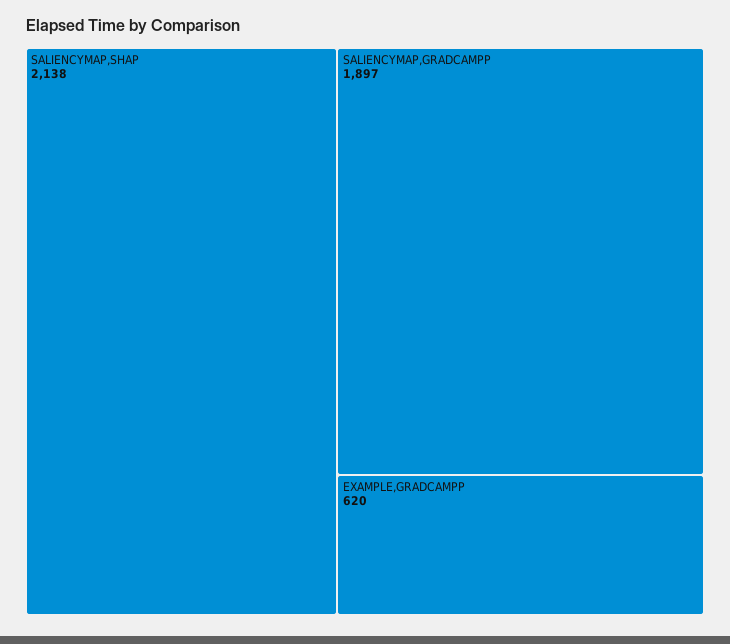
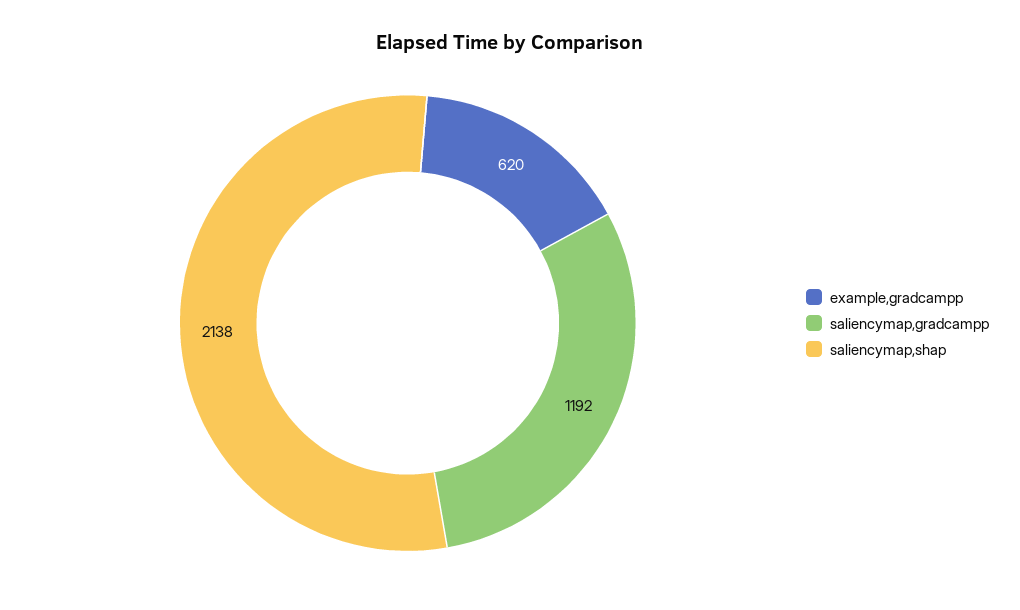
SALIENCYMAP,GRADCAMPP: 1897 -> 1192

